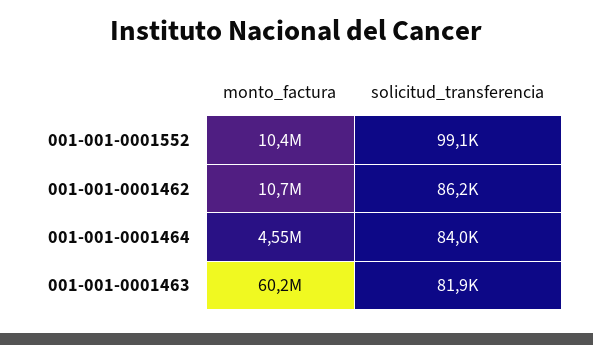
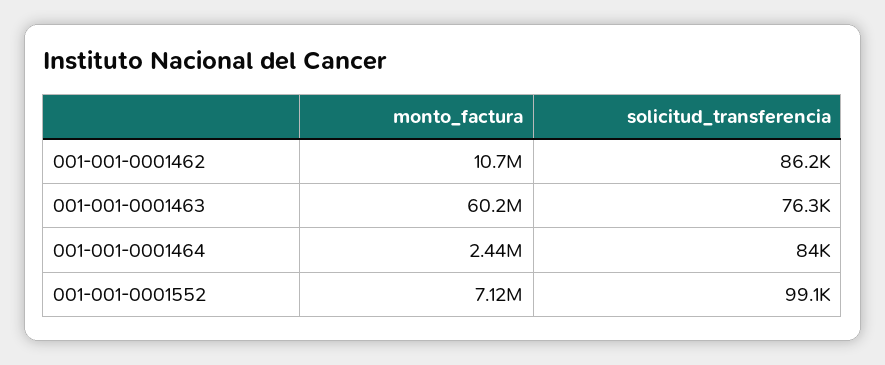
monto_factura, 001-001-0001552: 10400000 -> 7120000
monto_factura, 001-001-0001464: 4550000 -> 2440000
solicitud_transferencia, 001-001-0001463: 81900 -> 76300

